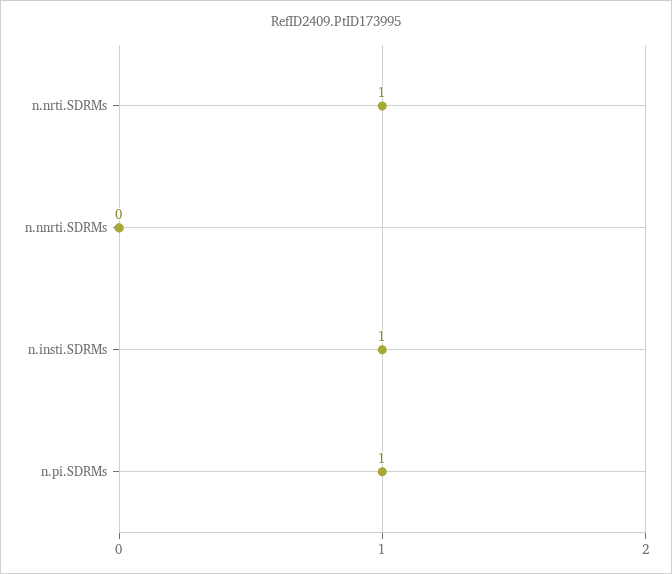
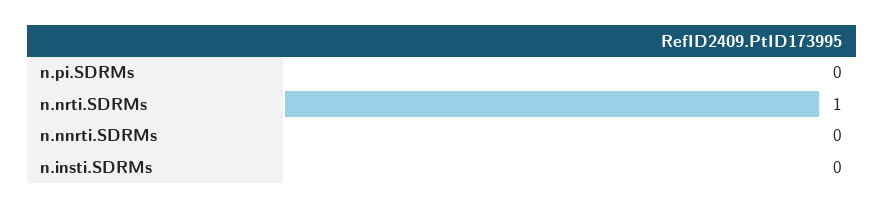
n.insti.SDRMs: 1 -> 0
n.pi.SDRMs: 1 -> 0

